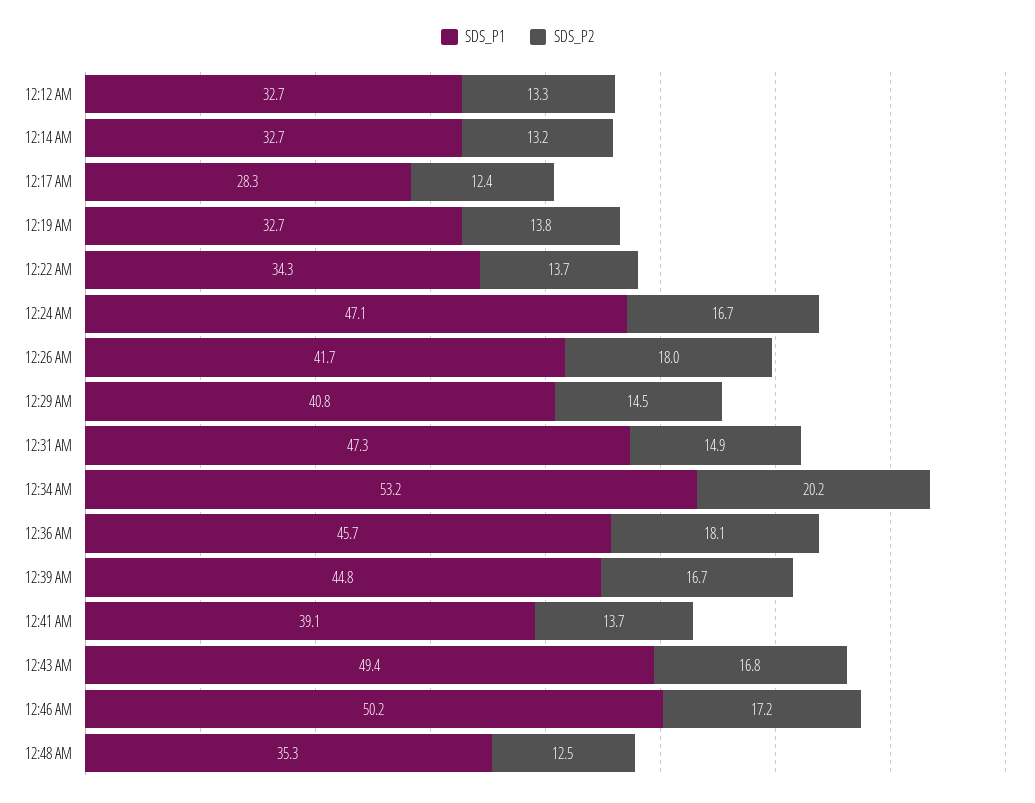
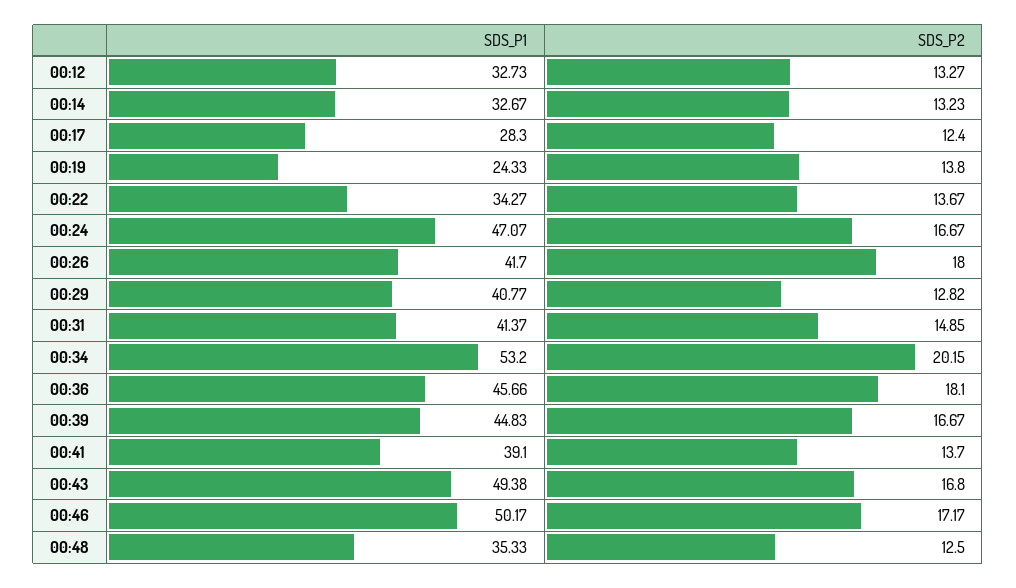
SDS_P1, 12:19 AM: 32.7 -> 24.33
SDS_P2, 12:29 AM: 14.5 -> 12.82
SDS_P1, 12:31 AM: 47.3 -> 41.37

